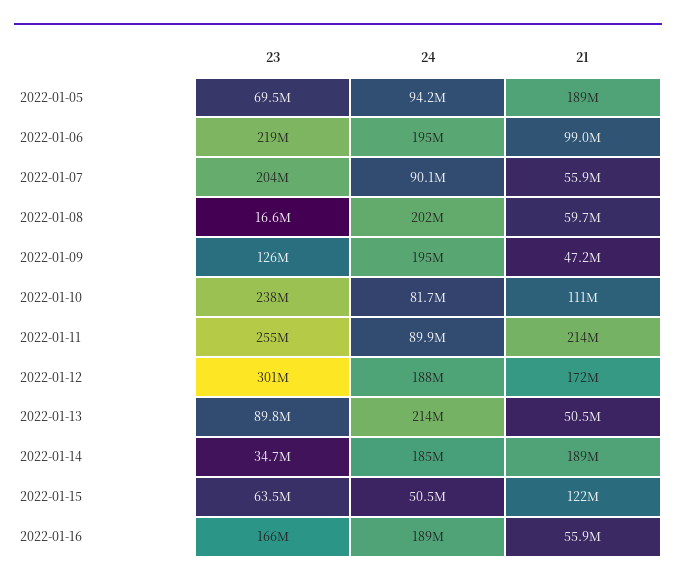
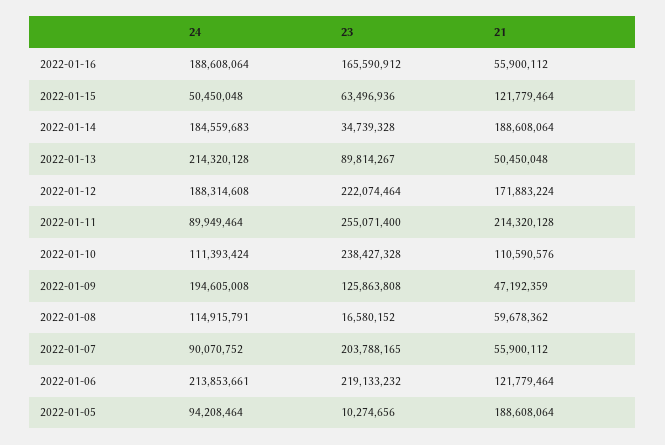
23, 2022-01-05: 69500000 -> 10274656
24, 2022-01-06: 195000000 -> 213853661
21, 2022-01-06: 99000000 -> 121779464
24, 2022-01-08: 202000000 -> 114915791
24, 2022-01-10: 81700000 -> 111393424
23, 2022-01-12: 301000000 -> 222074464

